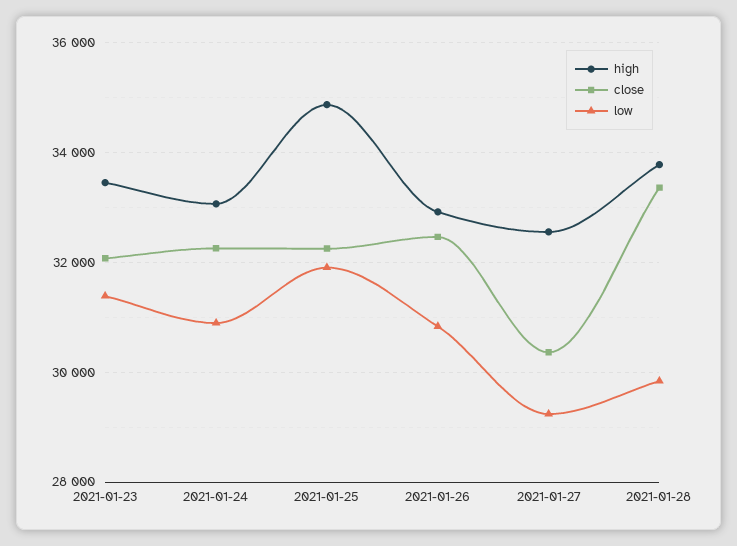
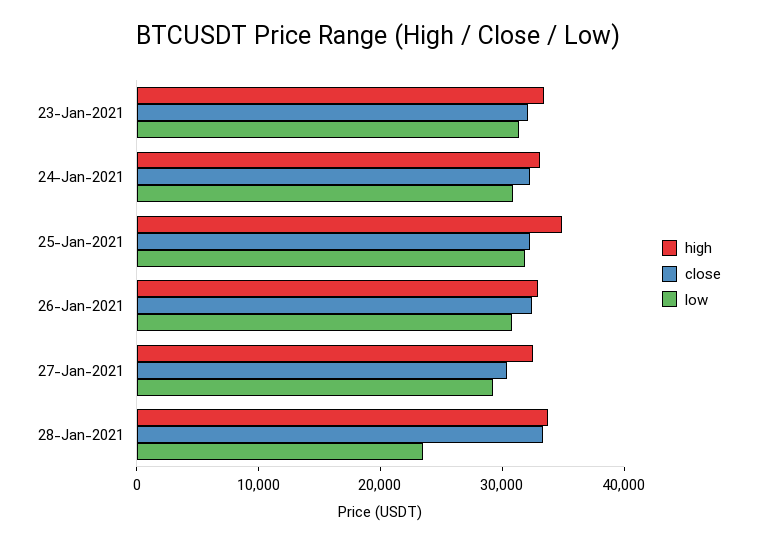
low, 2021-01-28: 29800 -> 24000

